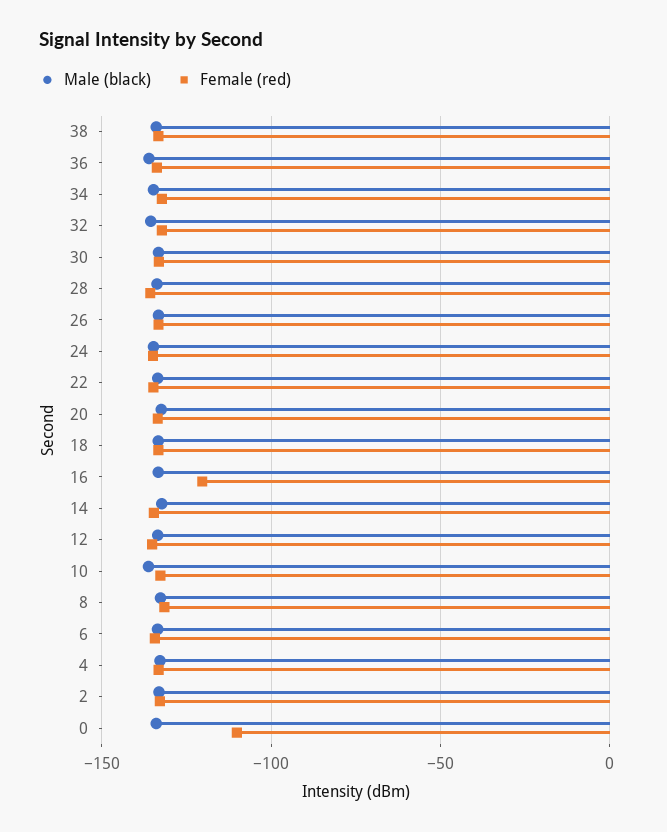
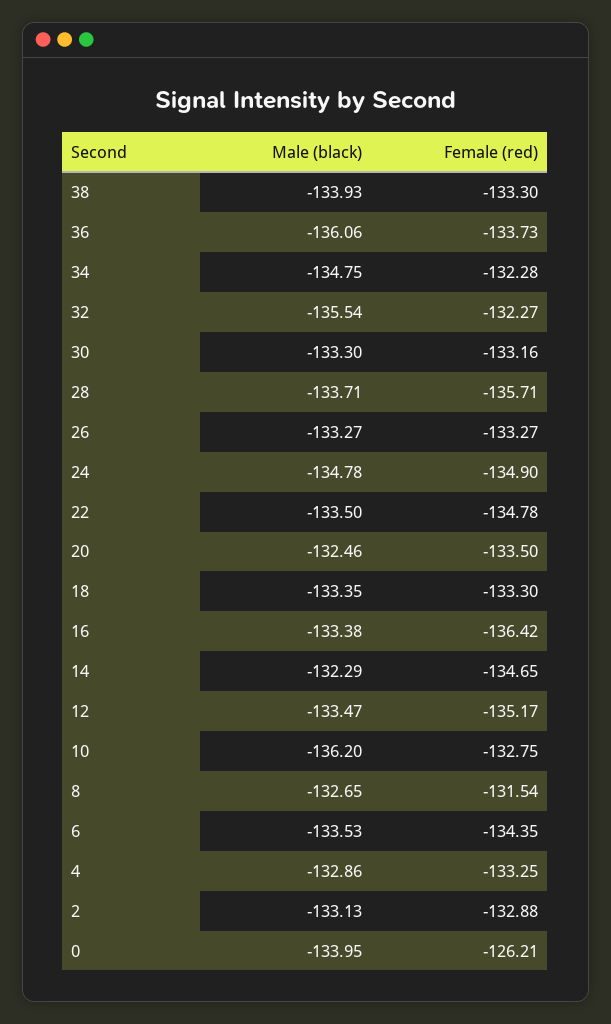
Female (red), 16: -120 -> -136.42
Female (red), 0: -110 -> -126.21

